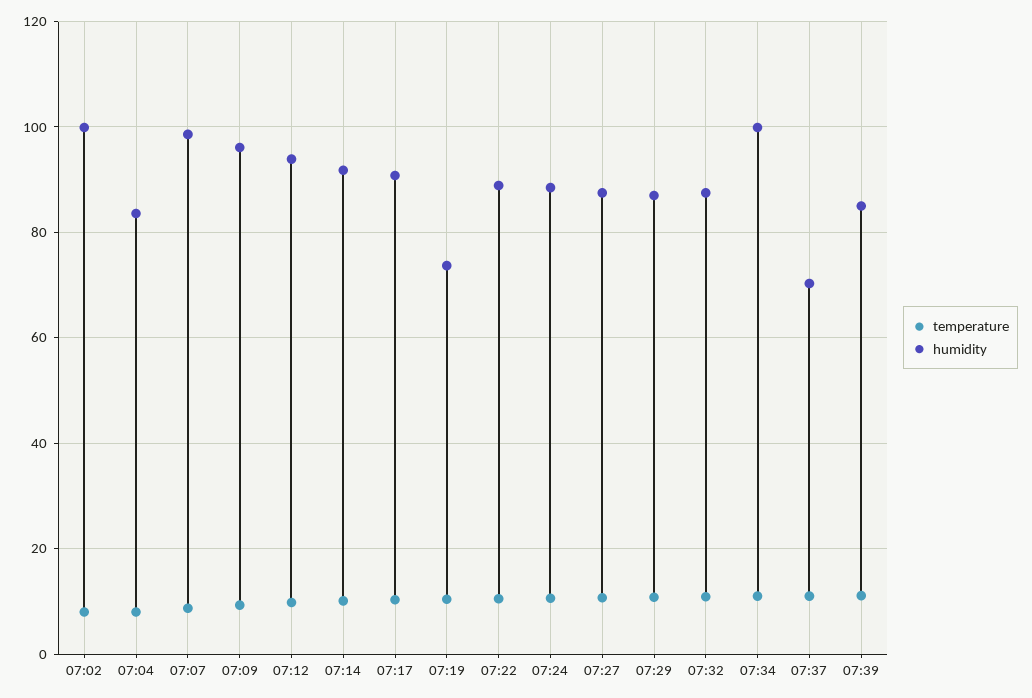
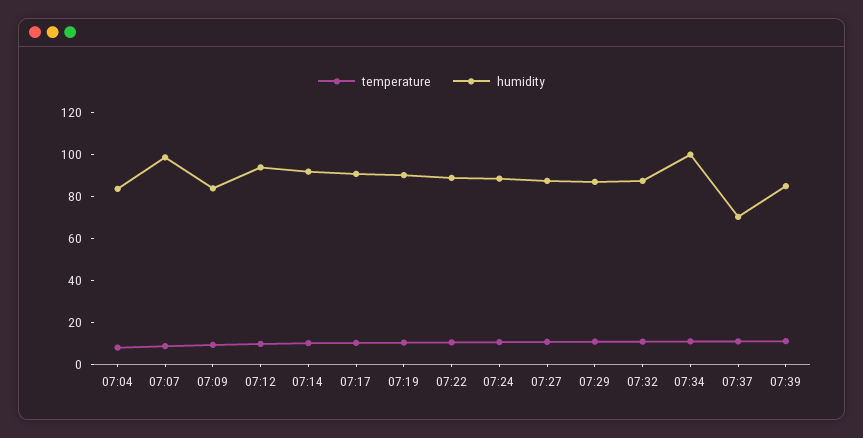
temperature, 07:02: 8 -> none
humidity, 07:02: 100 -> none
humidity, 07:09: 96 -> 85
humidity, 07:19: 74 -> 90

